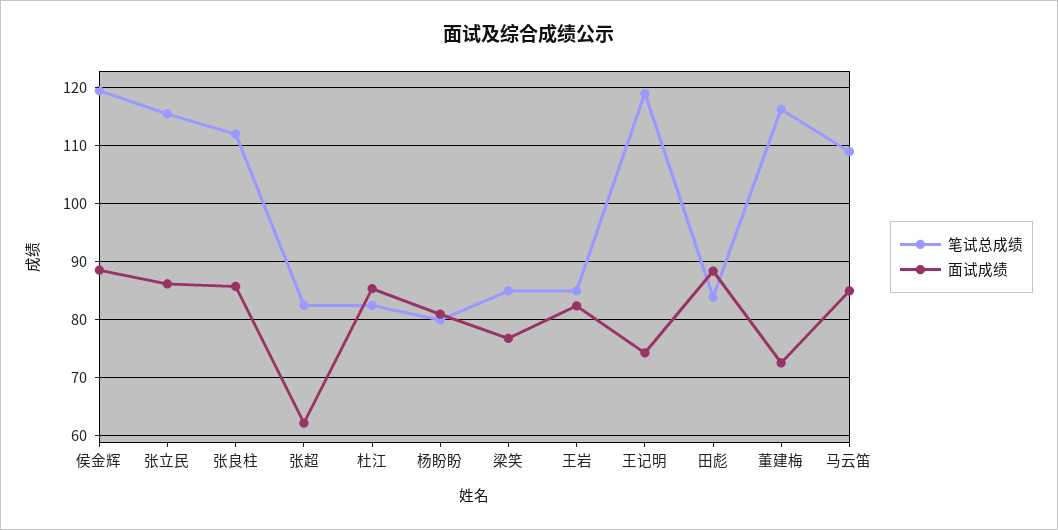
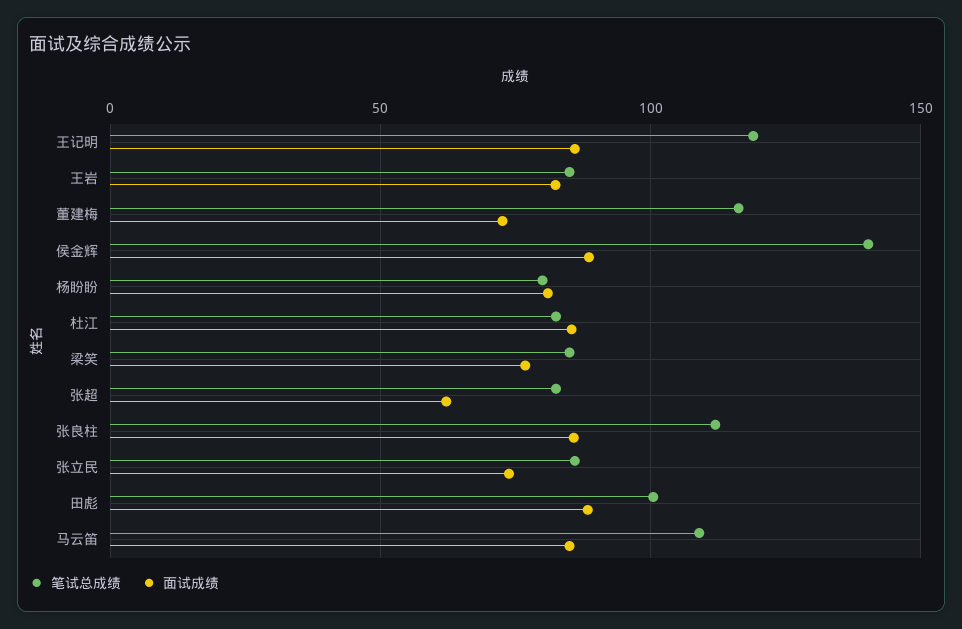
笔试总成绩, 侯金辉: 120 -> 140
笔试总成绩, 张立民: 116 -> 85
面试成绩, 张立民: 86 -> 75
面试成绩, 王记明: 74 -> 85
笔试总成绩, 田彪: 84 -> 100

